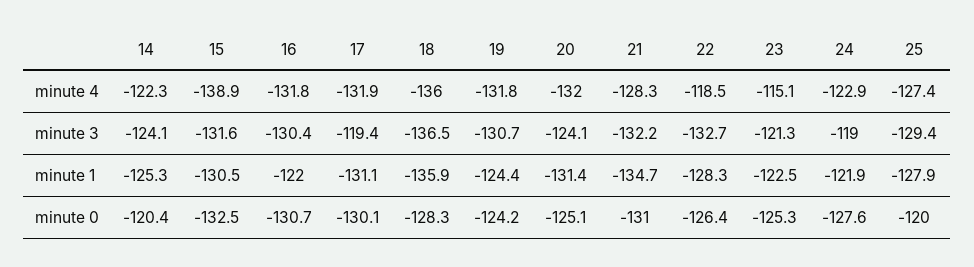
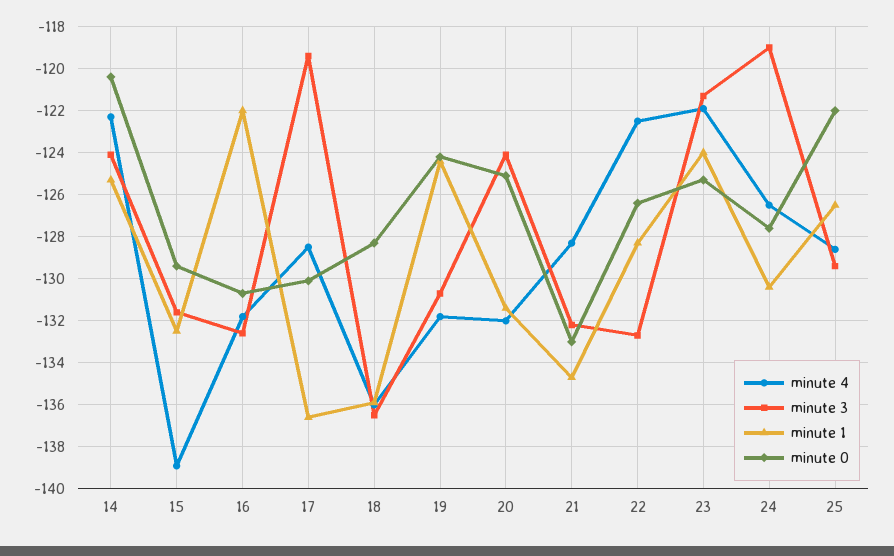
minute 4, 17: -131.9 -> -128.5
minute 4, 22: -118.5 -> -122.5
minute 4, 23: -115.1 -> -122
minute 4, 24: -122.9 -> -126.5
minute 4, 25: -127.4 -> -128.5
minute 3, 16: -130.4 -> -132.5
minute 1, 15: -130.5 -> -132.5
minute 1, 17: -131.1 -> -136.5
minute 1, 23: -122.5 -> -124
minute 1, 24: -121.9 -> -130.5
minute 1, 25: -127.9 -> -126.5
minute 0, 15: -132.5 -> -129.5
minute 0, 21: -131 -> -133
minute 0, 25: -120 -> -122

